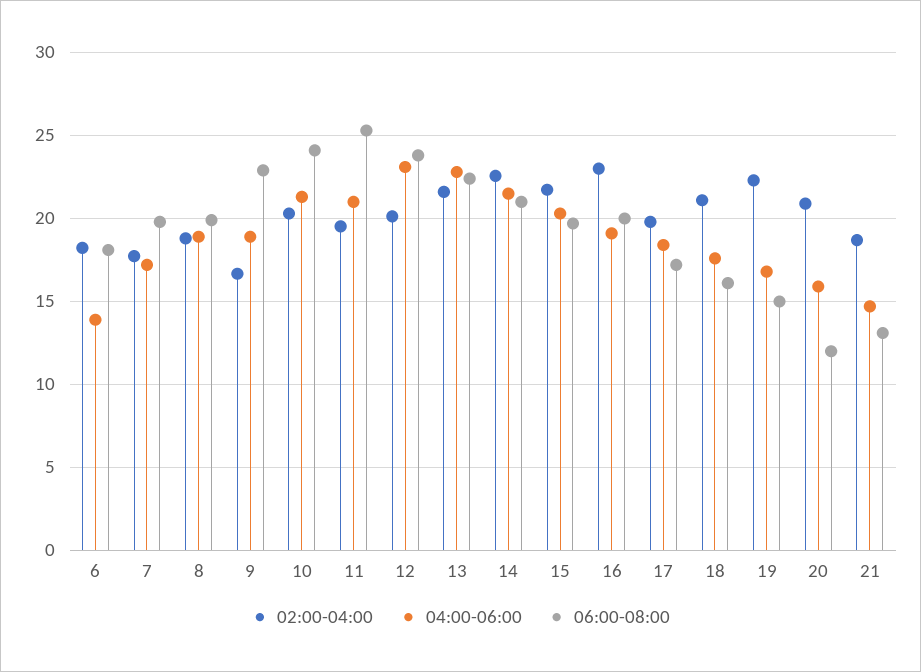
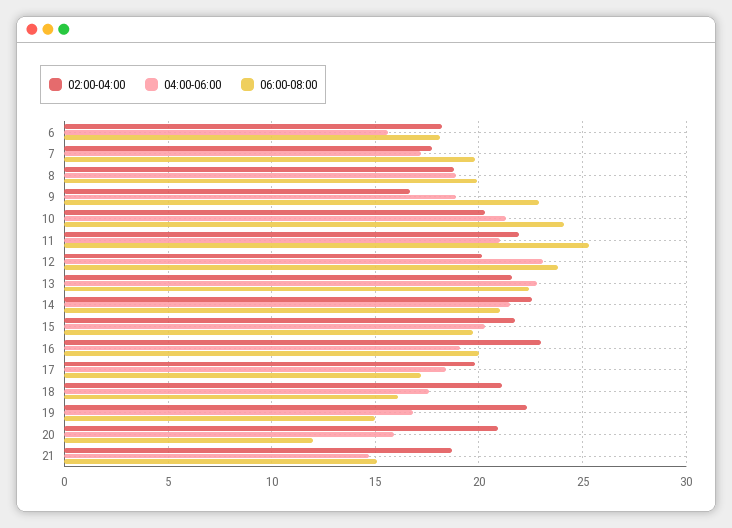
04:00-06:00, 6: 14 -> 15.5
02:00-04:00, 11: 19.5 -> 22
06:00-08:00, 21: 13 -> 15

